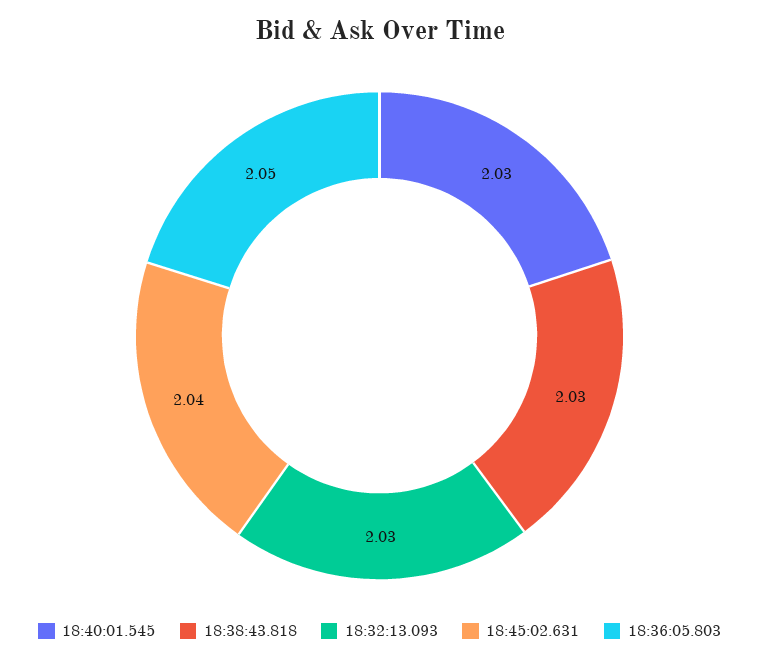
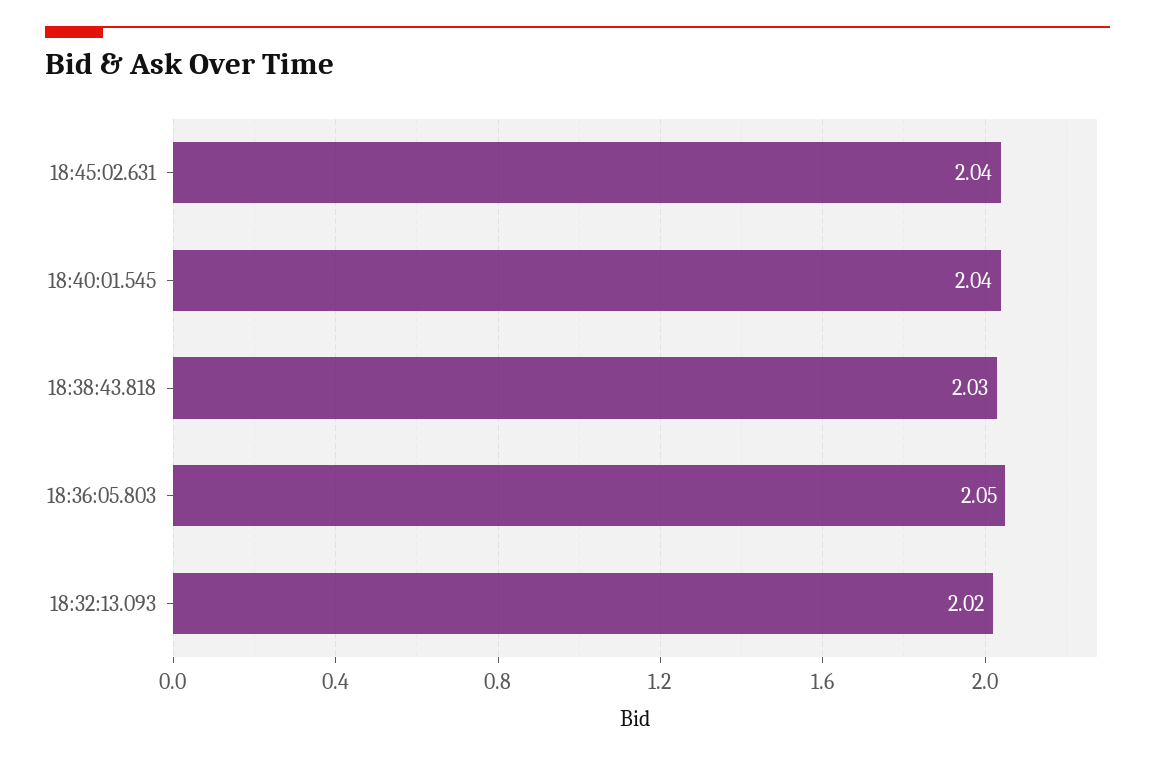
18:40:01.545: 2.03 -> 2.04
18:32:13.093: 2.03 -> 2.02

